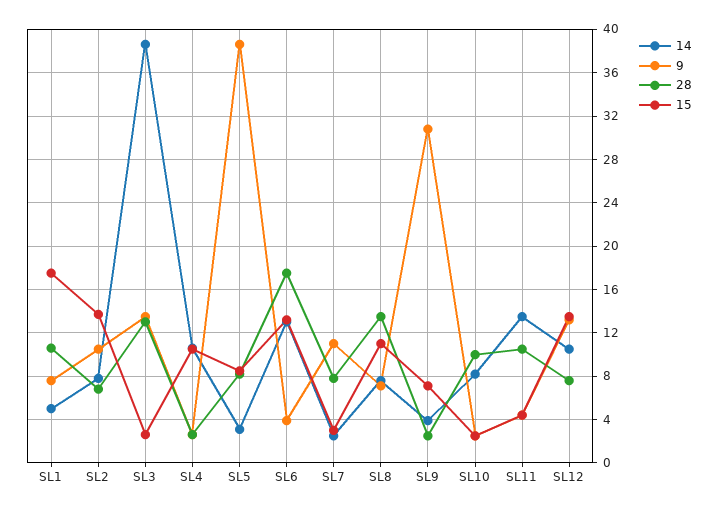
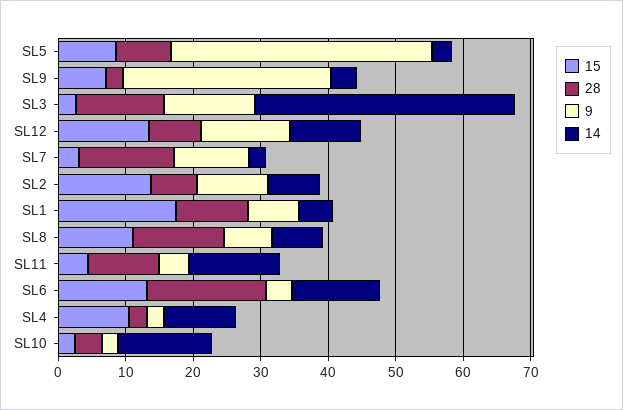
28, SL7: 8 -> 14
14, SL10: 8 -> 14
28, SL10: 10 -> 4

